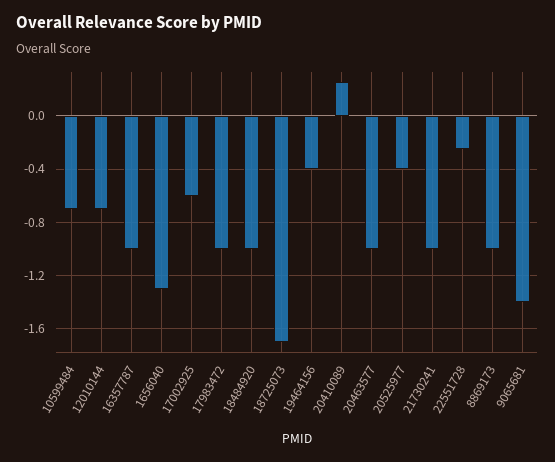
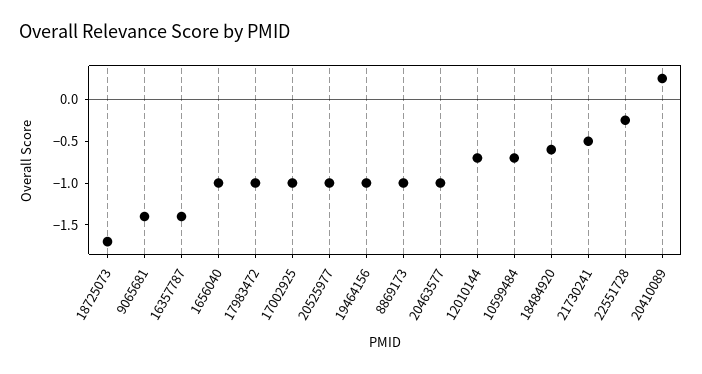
16357787: -1 -> -1.4
1656040: -1.3 -> -1
17002925: -0.6 -> -1
18484920: -1 -> -0.6
19464156: -0.4 -> -1
20525977: -0.4 -> -1
21730241: -1 -> -0.5

